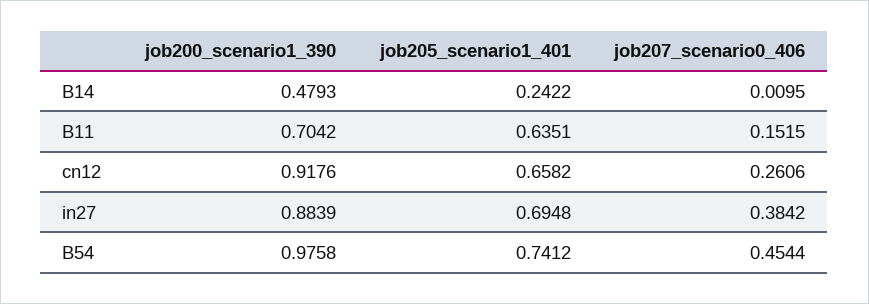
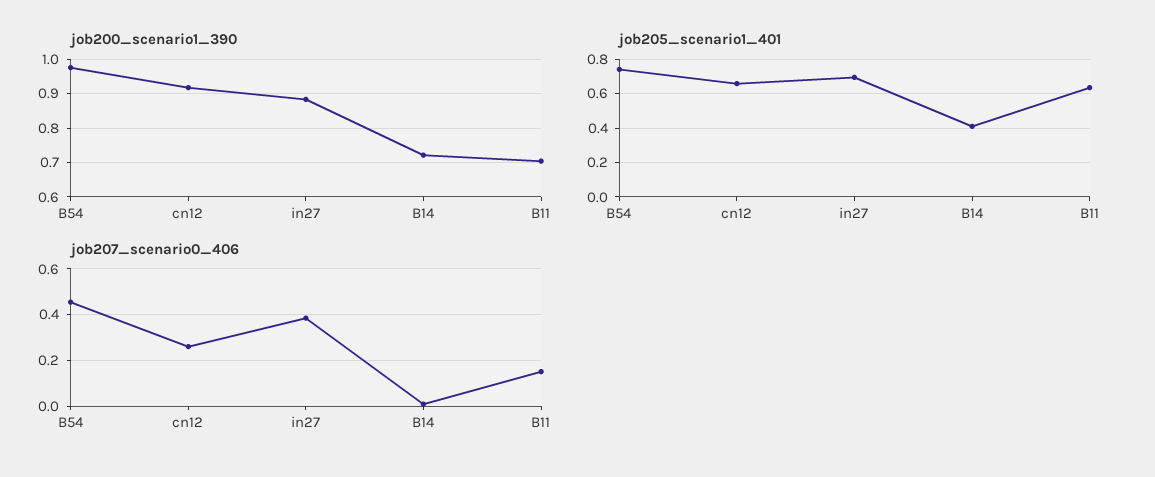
job200_scenario1_390, B14: 0.4793 -> 0.72
job205_scenario1_401, B14: 0.2422 -> 0.4

